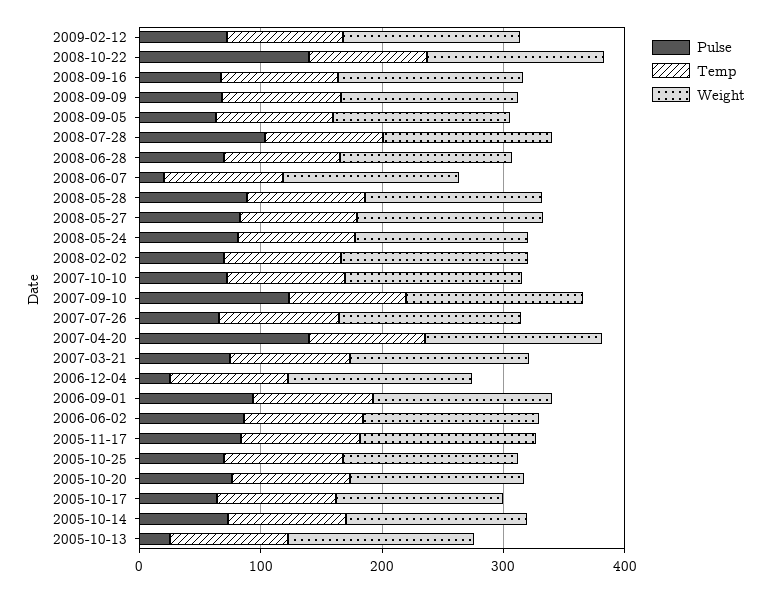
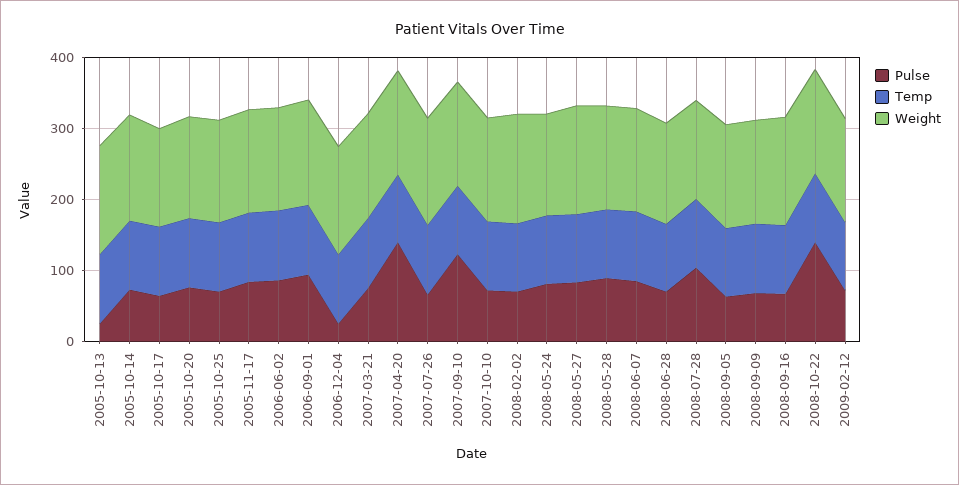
Pulse, 2008-06-07: 20 -> 80

